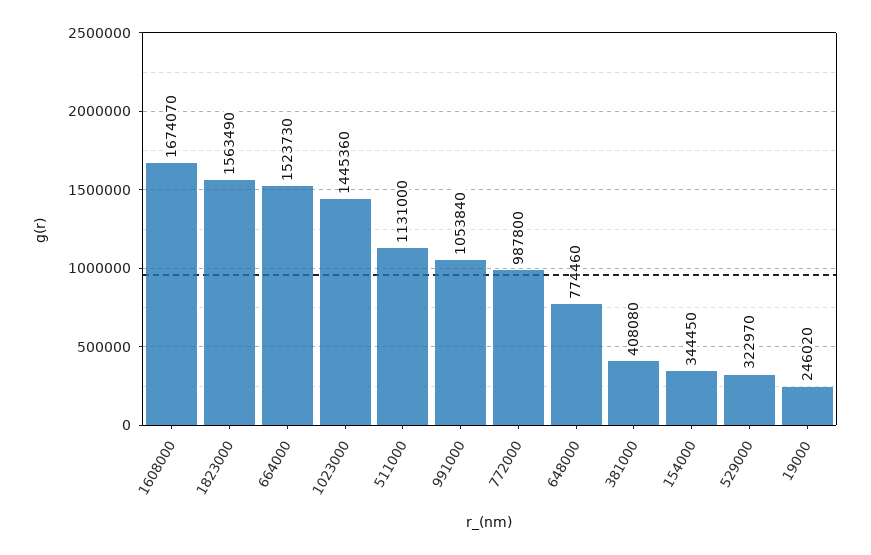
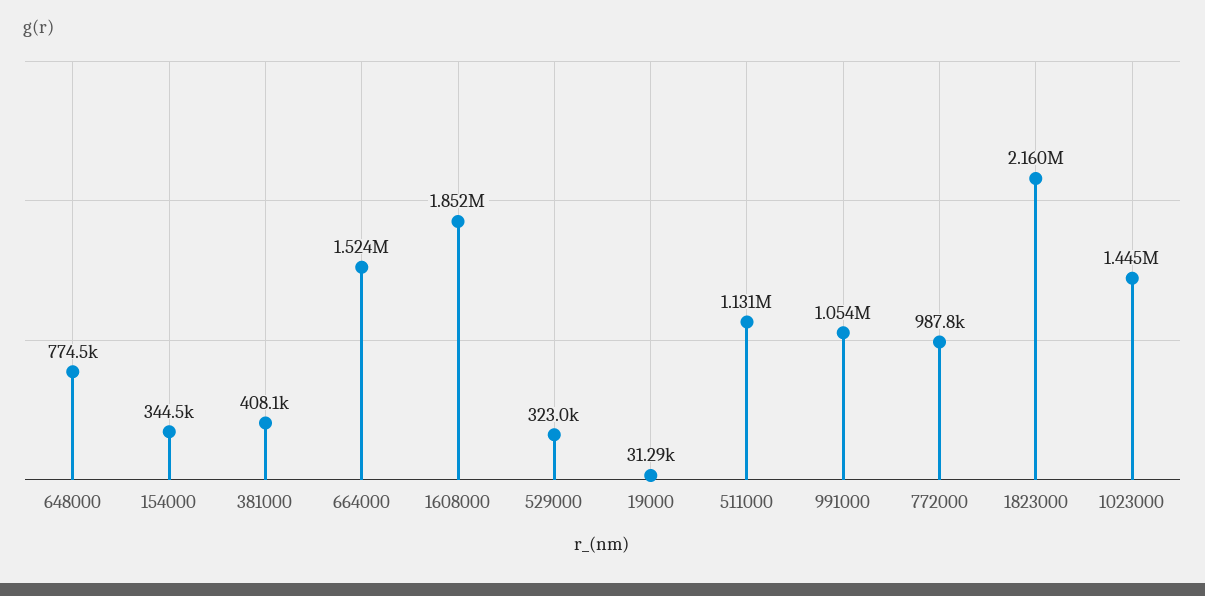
1608000: 1674070 -> 1852000
1823000: 1563490 -> 2160000
19000: 246020 -> 31290

